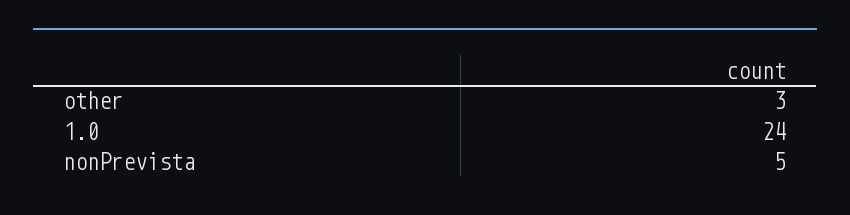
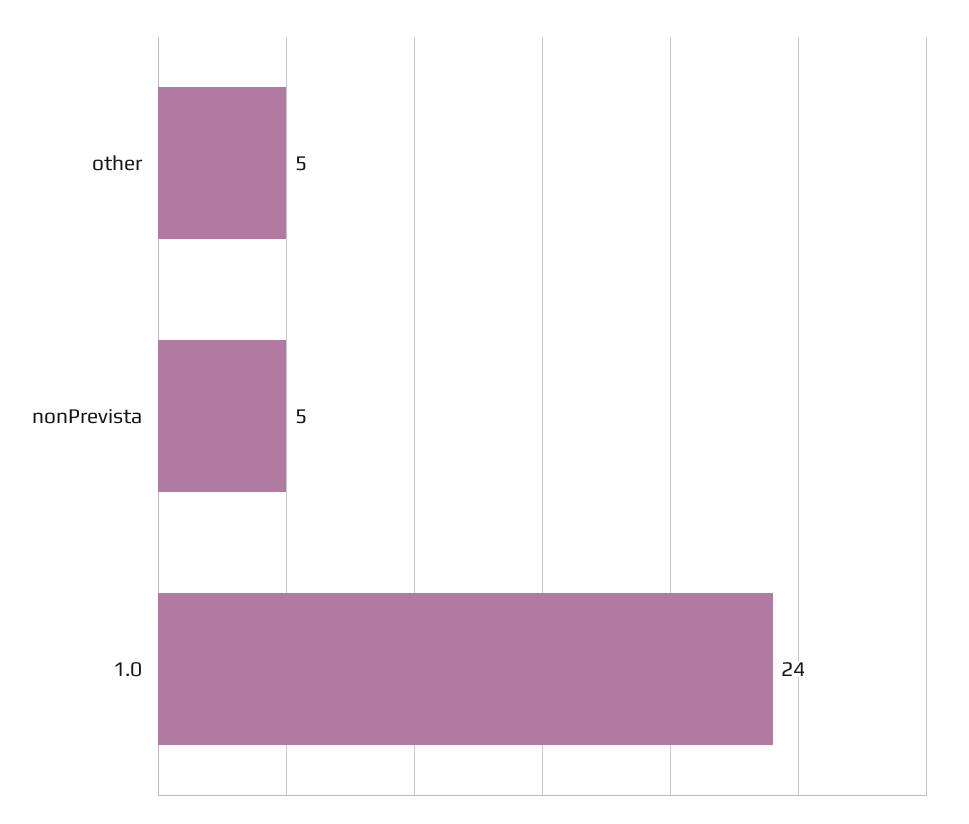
other: 3 -> 5

